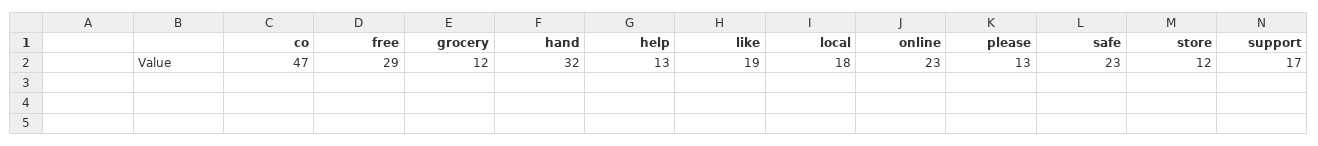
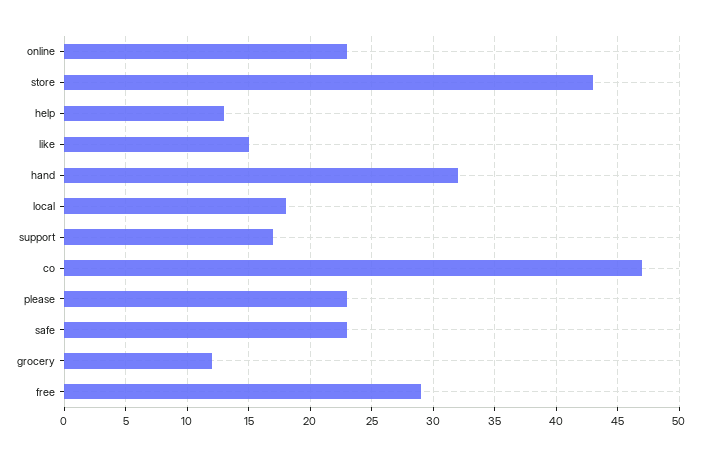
like: 19 -> 15
please: 13 -> 23
store: 12 -> 43

